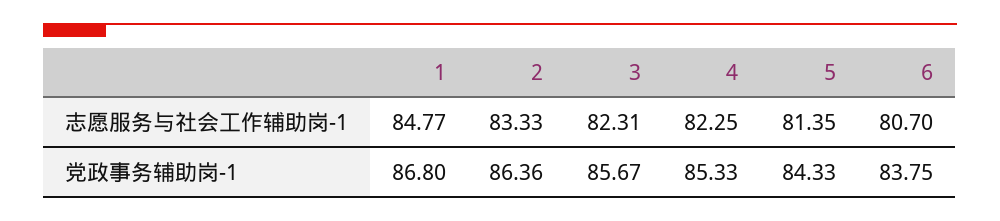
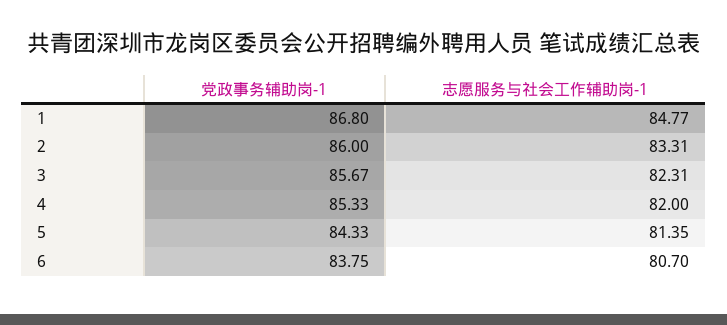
2, 志愿服务与社会工作辅助岗-1: 83.33 -> 83.31
4, 志愿服务与社会工作辅助岗-1: 82.25 -> 82
2, 党政事务辅助岗-1: 86.36 -> 86

